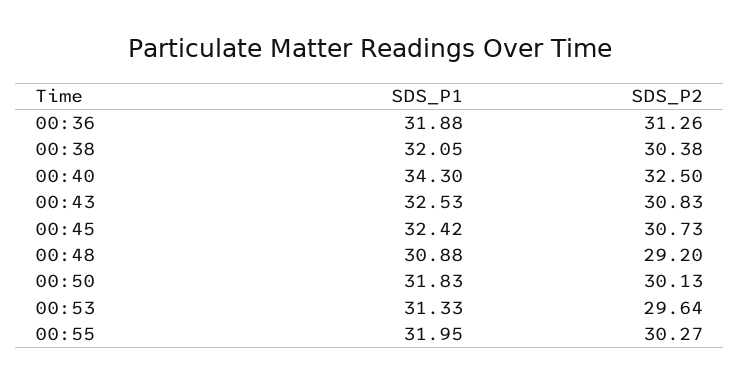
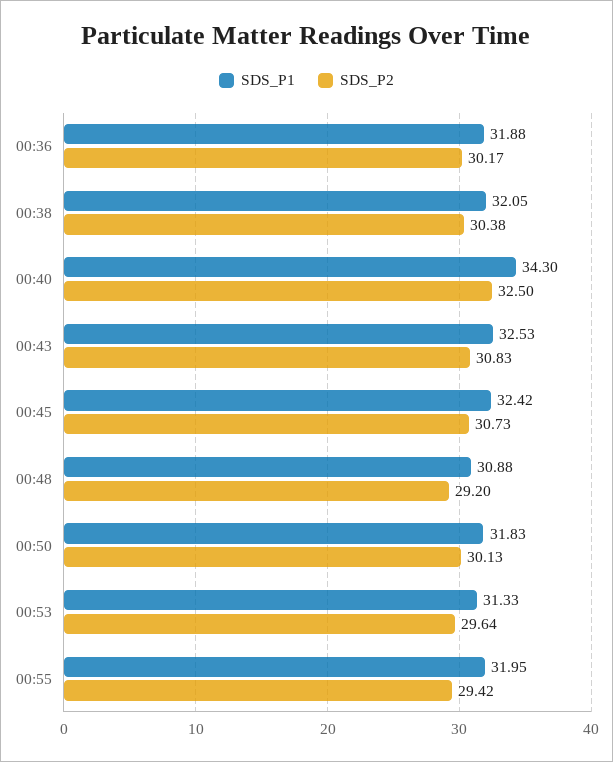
SDS_P2, 00:36: 31.26 -> 30.17
SDS_P2, 00:55: 30.27 -> 29.42

